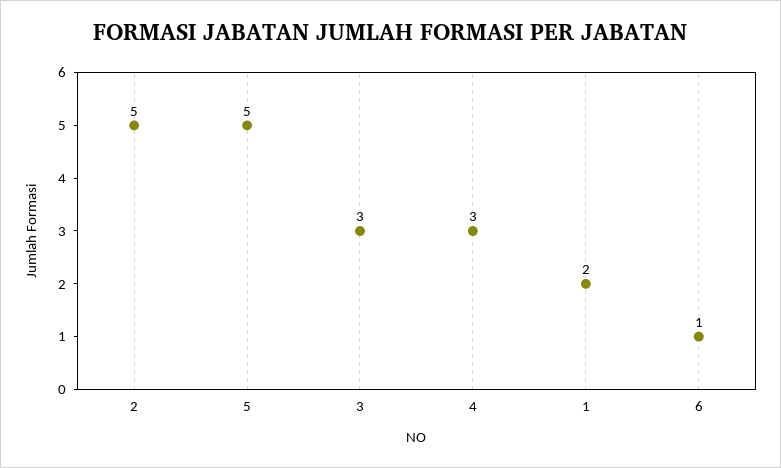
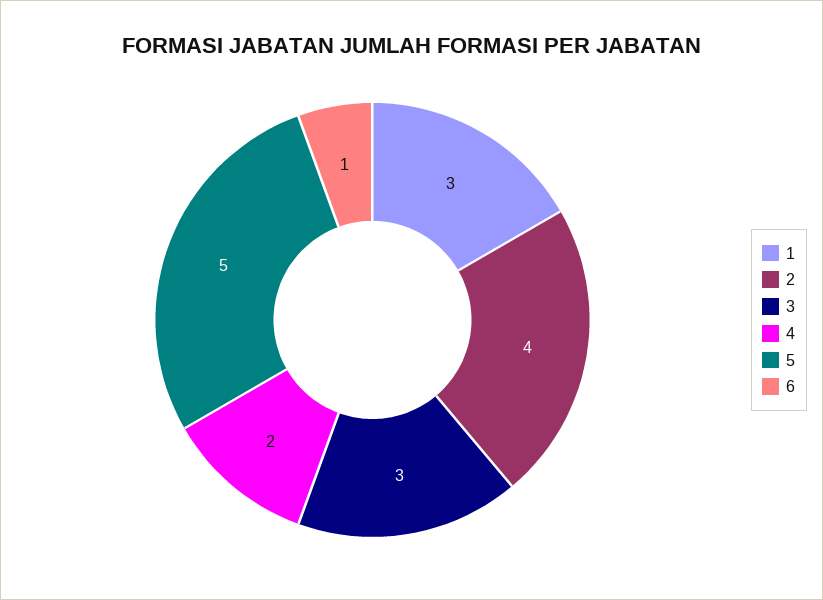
2: 5 -> 4
4: 3 -> 2
1: 2 -> 3

